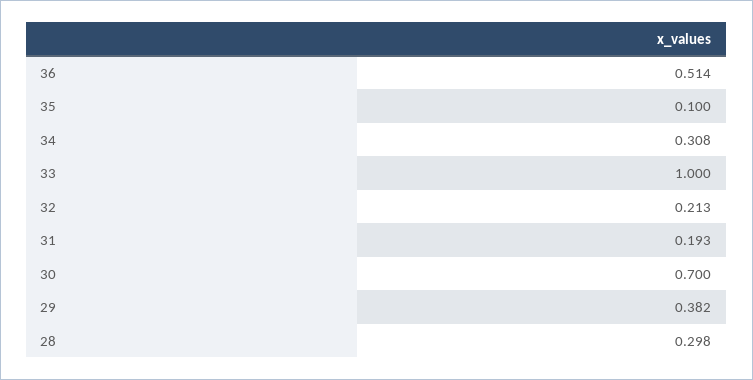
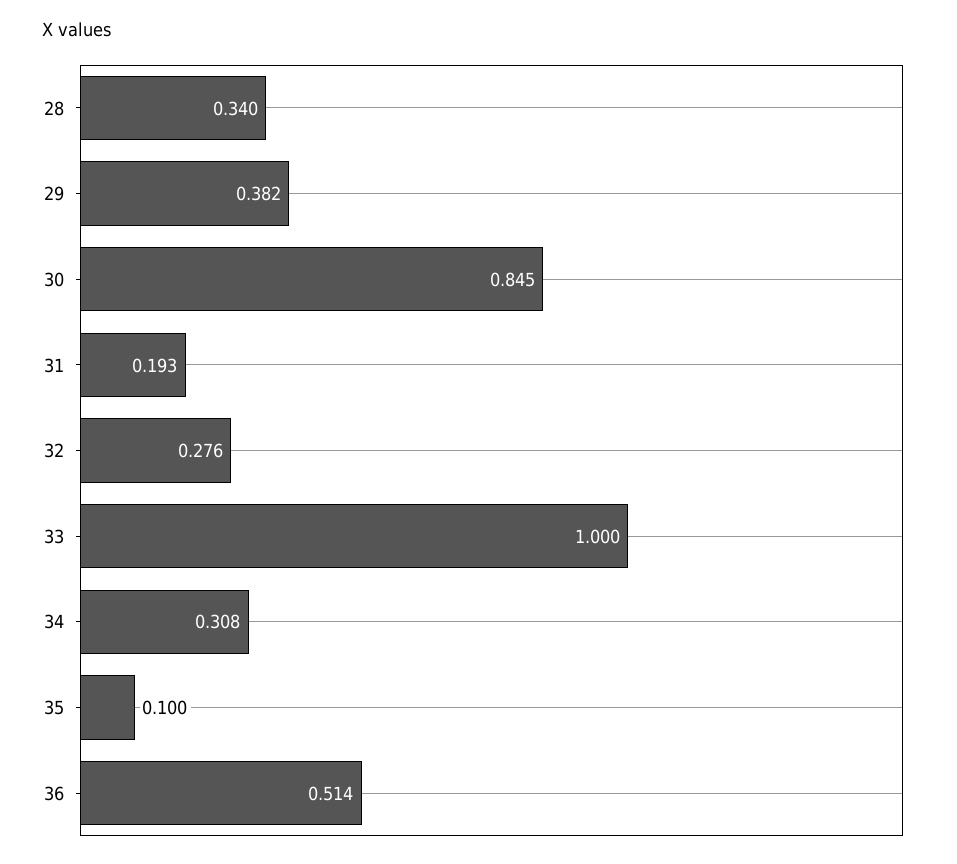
32: 0.213 -> 0.276
30: 0.7 -> 0.845
28: 0.298 -> 0.34

